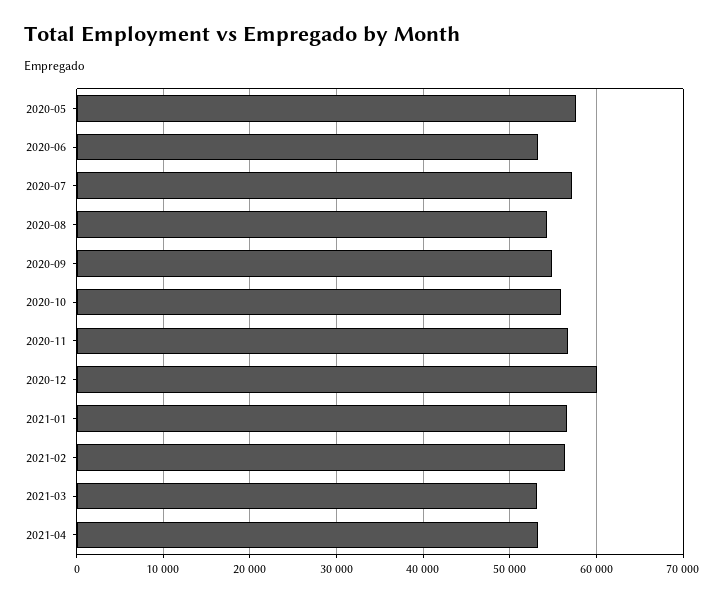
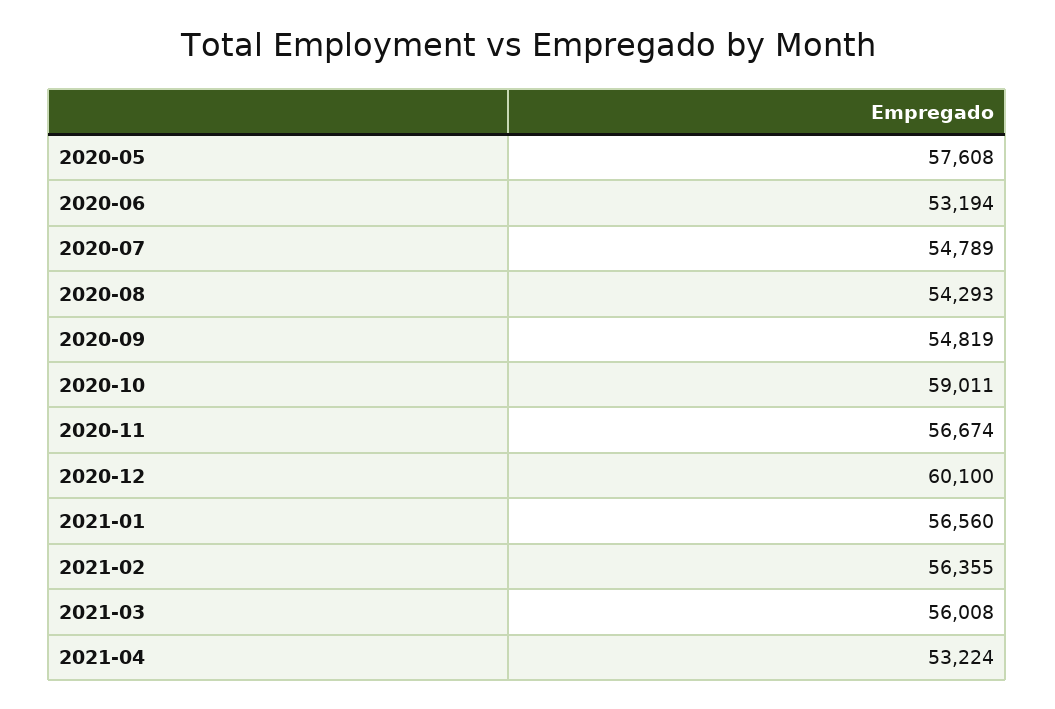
2020-07: 57000 -> 54789
2020-10: 56000 -> 59011
2021-03: 53000 -> 56008

